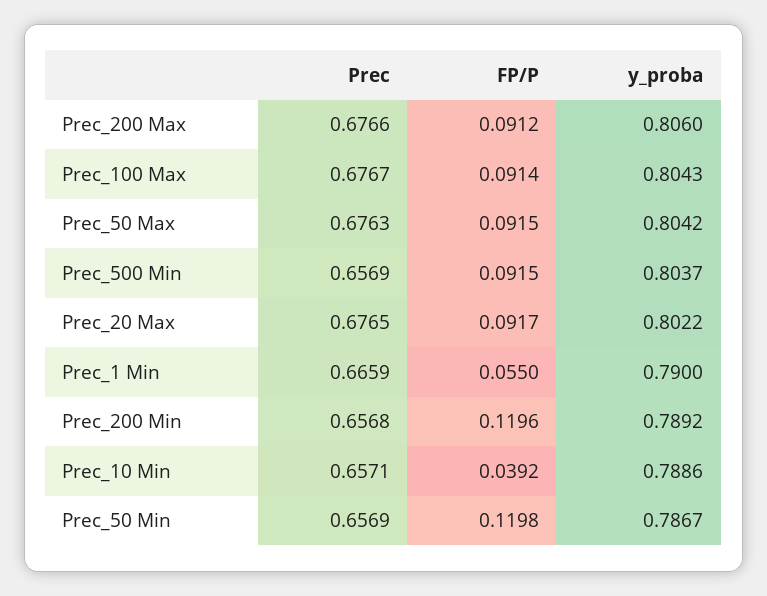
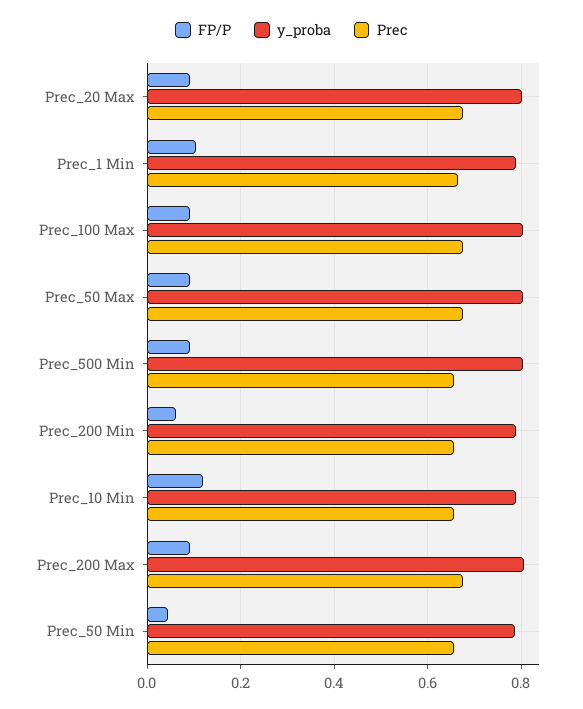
FP/P, Prec_1 Min: 0.055 -> 0.1
FP/P, Prec_200 Min: 0.1196 -> 0.06
FP/P, Prec_10 Min: 0.0392 -> 0.12
FP/P, Prec_50 Min: 0.1198 -> 0.04

